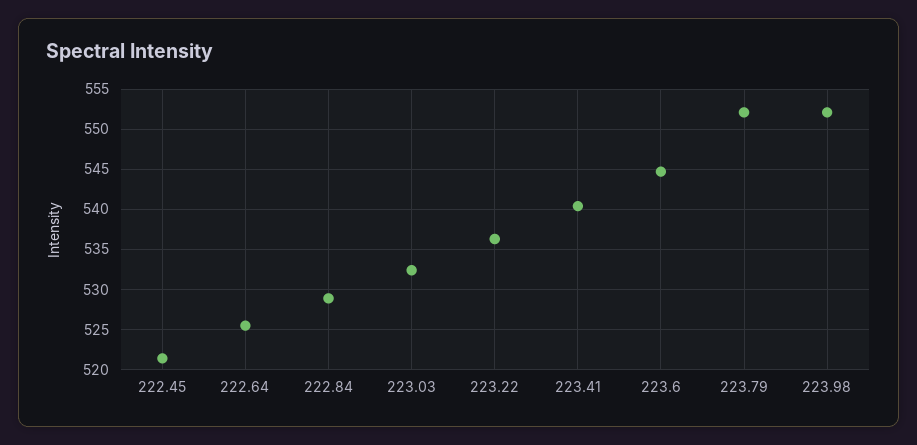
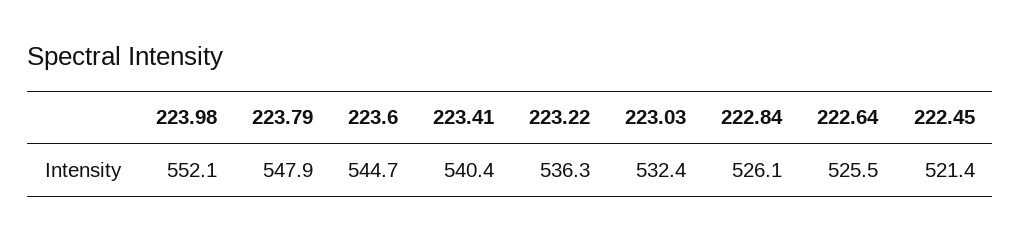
222.84: 529 -> 526.1
223.79: 552 -> 547.9

